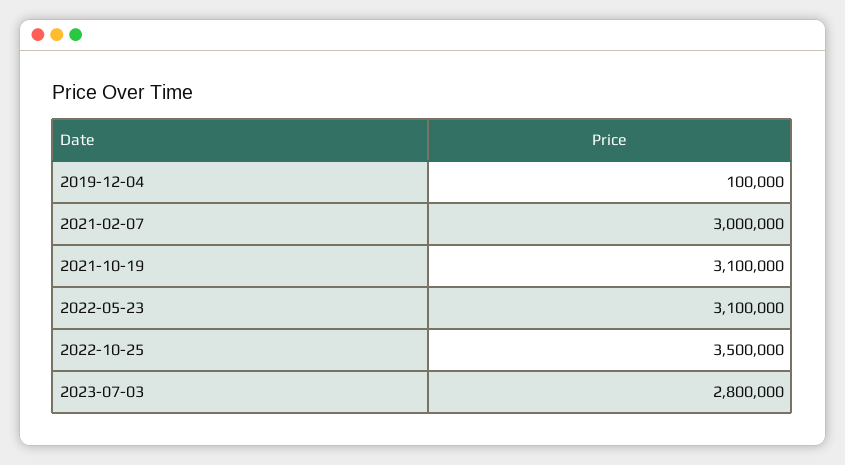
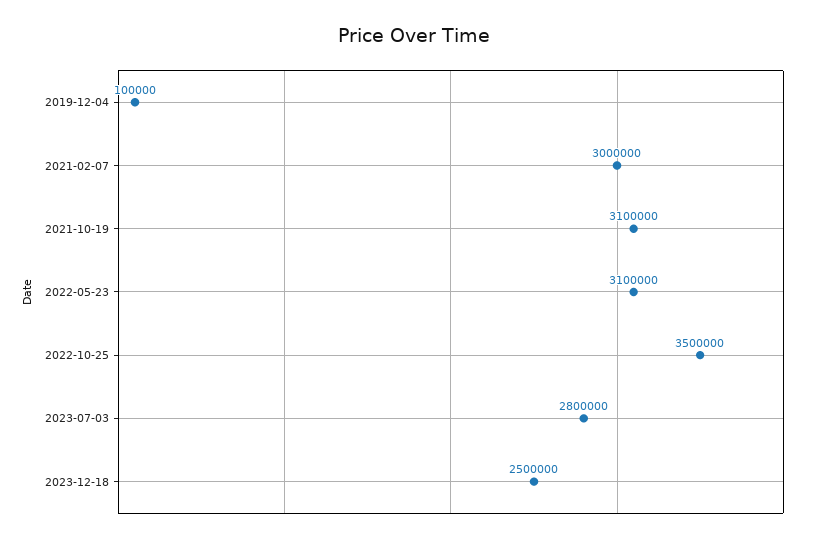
2023-12-18: none -> 2500000

